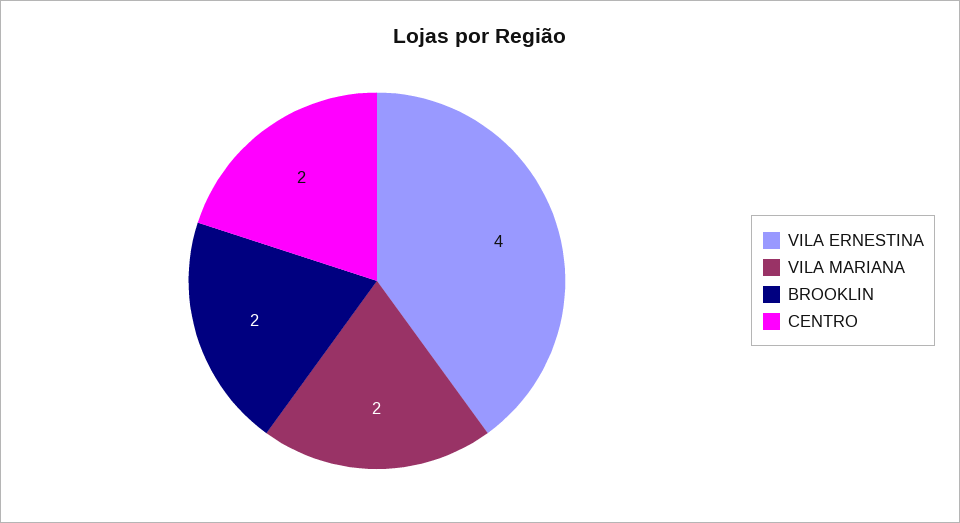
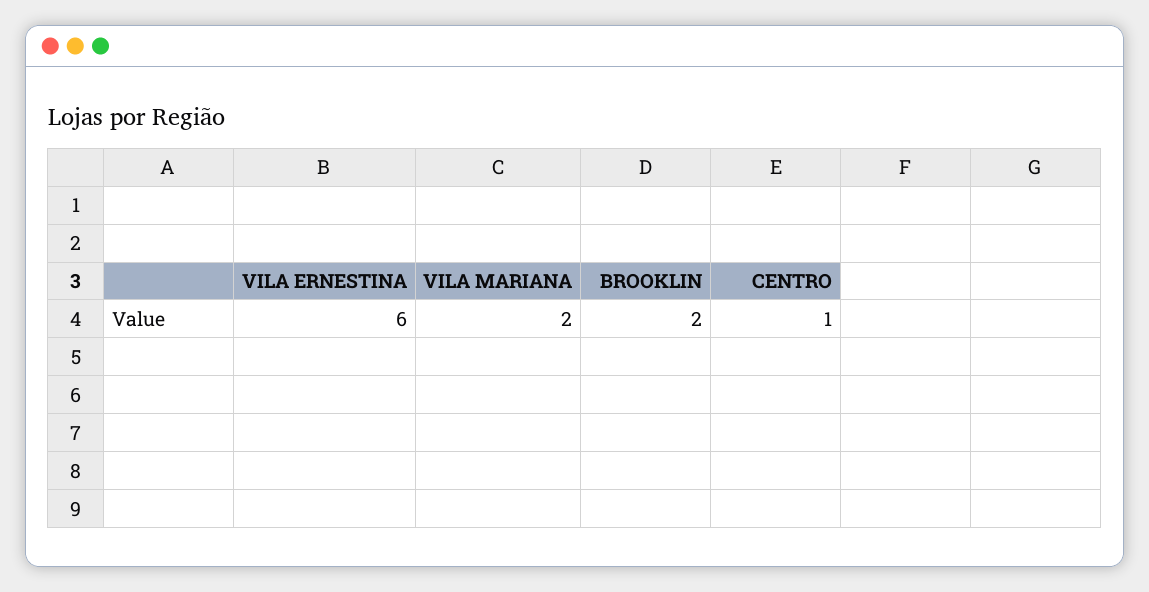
VILA ERNESTINA: 4 -> 6
CENTRO: 2 -> 1

